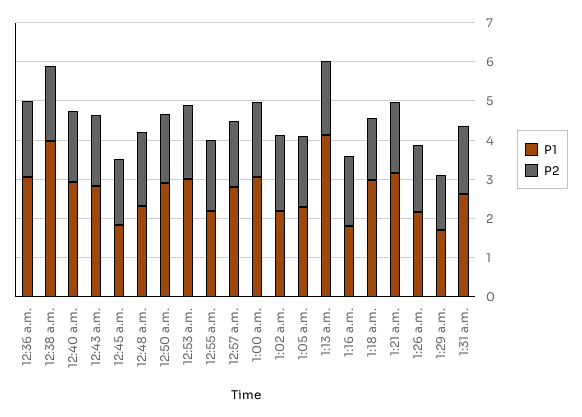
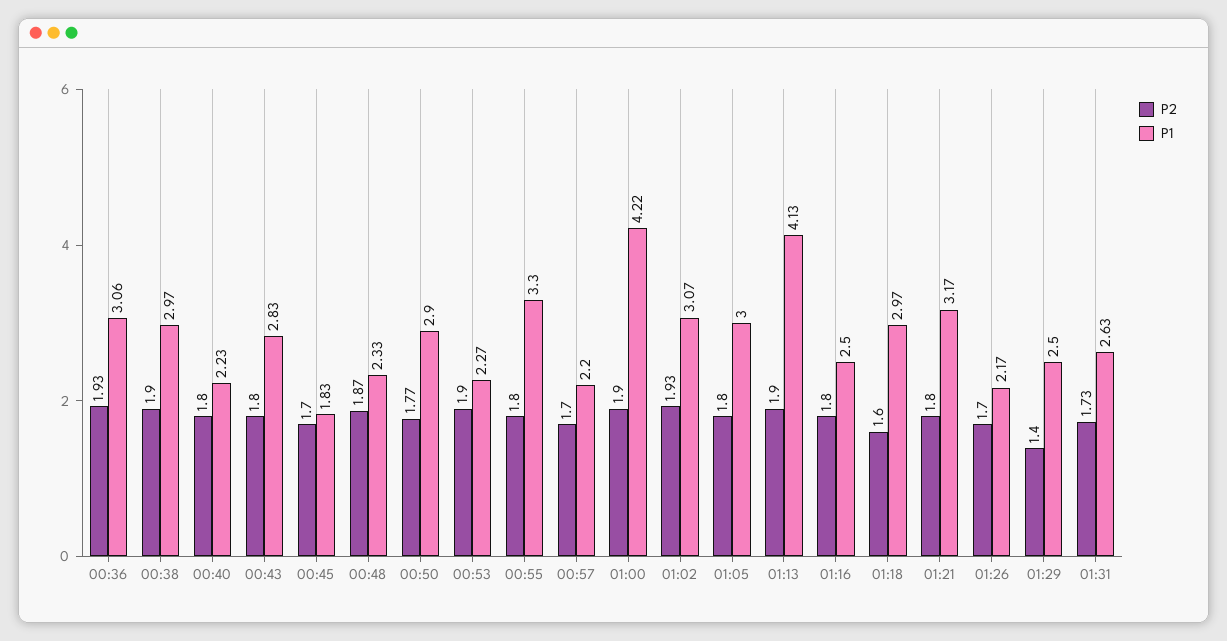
P1, 12:38 a.m.: 4 -> 2.97
P1, 12:40 a.m.: 3 -> 2.23
P1, 12:53 a.m.: 3 -> 2.27
P1, 12:55 a.m.: 2.25 -> 3.3
P1, 12:57 a.m.: 2.75 -> 2.2
P1, 1:00 a.m.: 3 -> 4.22
P1, 1:02 a.m.: 2.25 -> 3.07
P1, 1:05 a.m.: 2.25 -> 3
P1, 1:16 a.m.: 1.75 -> 2.5
P1, 1:29 a.m.: 1.75 -> 2.5

